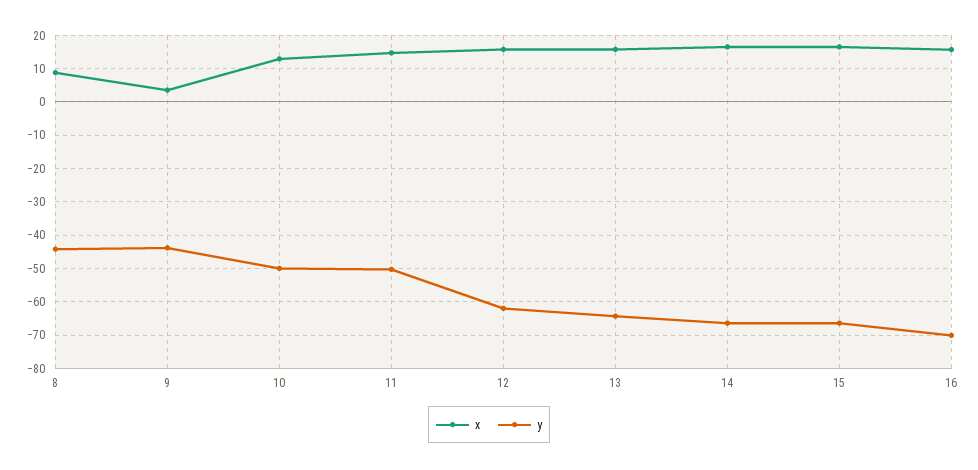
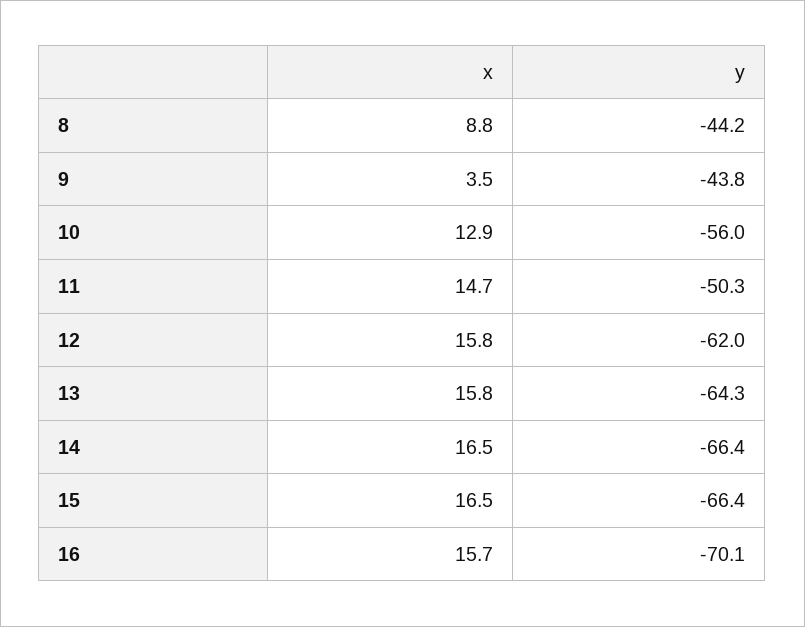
y, 10: -50 -> -56

